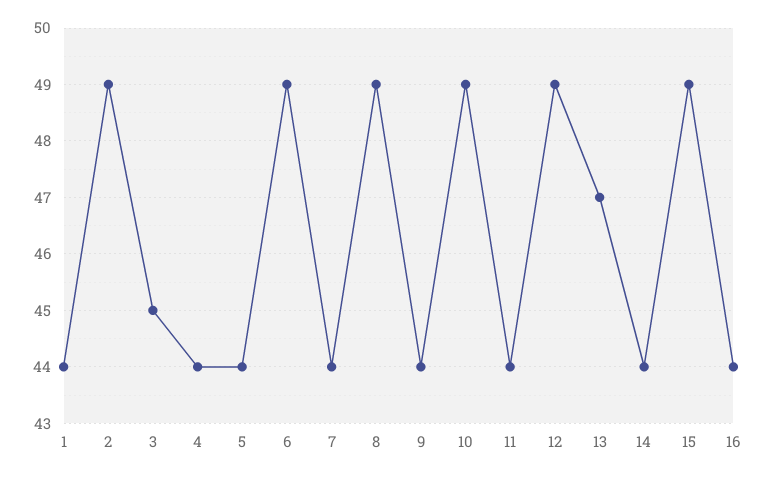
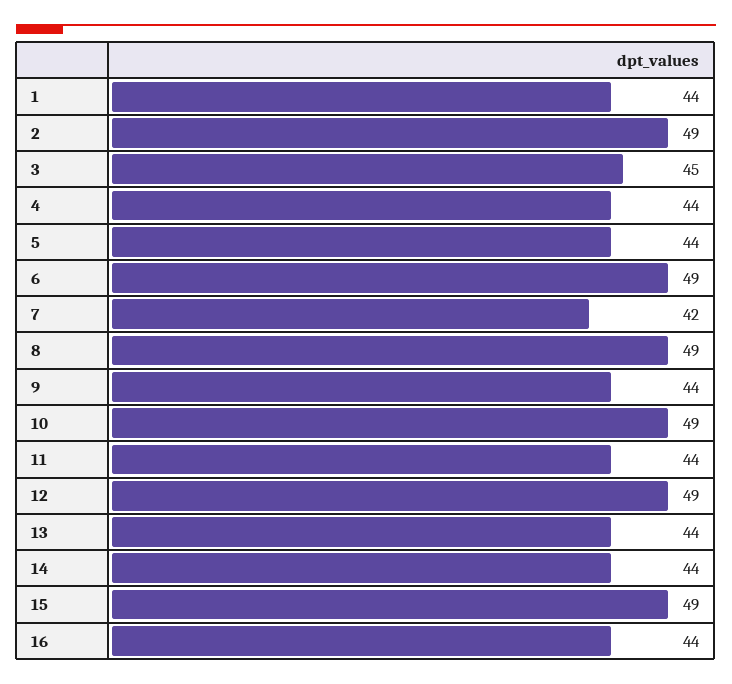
7: 44 -> 42
13: 47 -> 44

